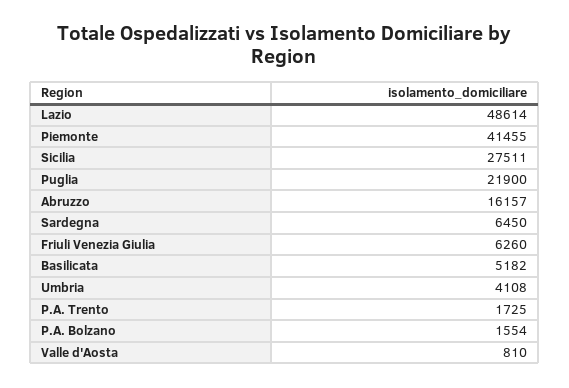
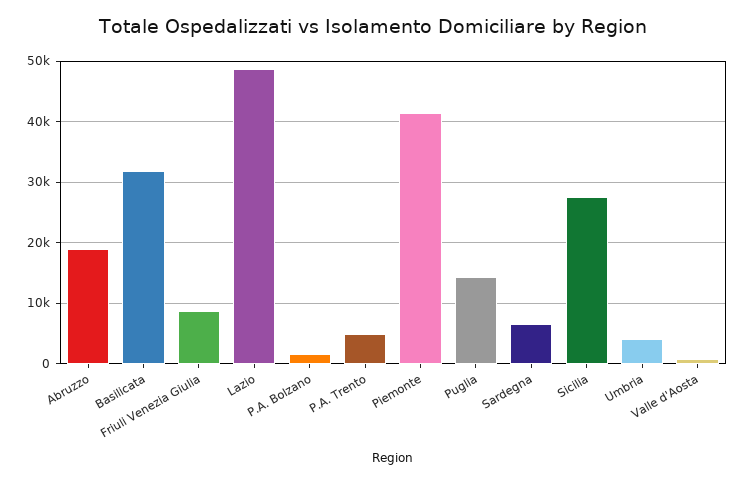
Puglia: 21900 -> 14000
Abruzzo: 16157 -> 19000
Friuli Venezia Giulia: 6260 -> 9000
Basilicata: 5182 -> 32000
P.A. Trento: 1725 -> 5000

